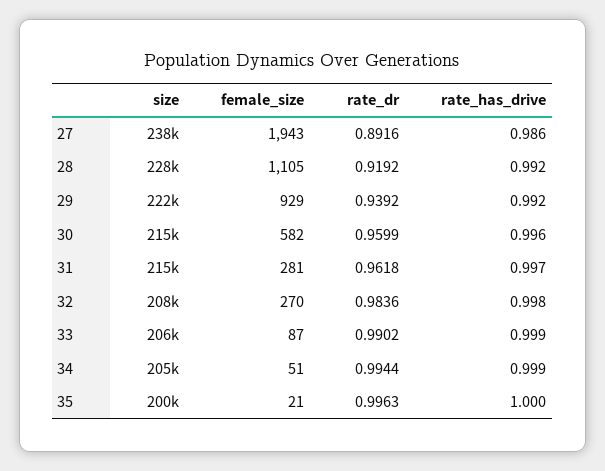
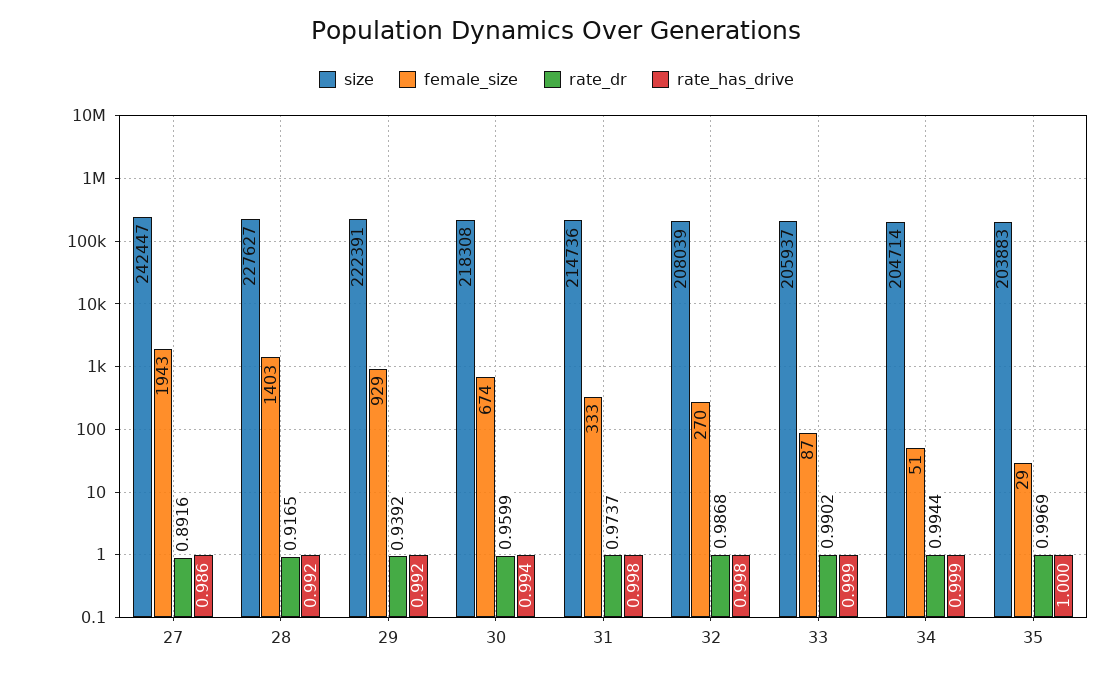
size, 27: 238000 -> 242447
female_size, 28: 1105 -> 1403
rate_dr, 28: 0.9192 -> 0.9165
size, 30: 215000 -> 218308
female_size, 30: 582 -> 674
rate_has_drive, 30: 0.996 -> 0.994
female_size, 31: 281 -> 333
rate_dr, 31: 0.9618 -> 0.9737
rate_has_drive, 31: 0.997 -> 0.998
rate_dr, 32: 0.9836 -> 0.9868
size, 35: 200000 -> 203883
female_size, 35: 21 -> 29
rate_dr, 35: 0.9963 -> 0.9969

